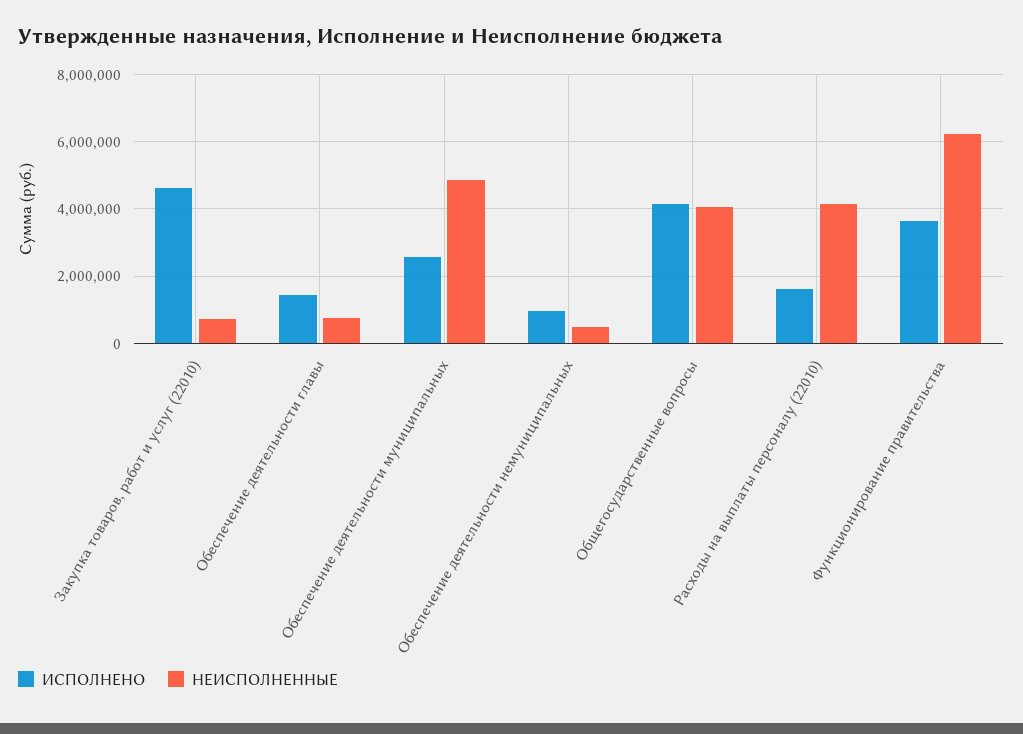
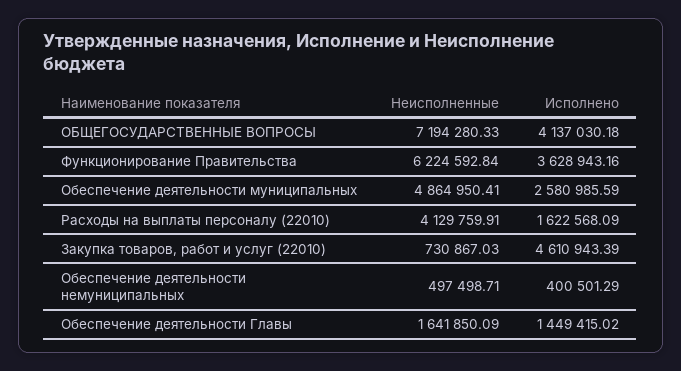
НЕИСПОЛНЕННЫЕ, Обеспечение деятельности главы: 800000 -> 1641850.09
ИСПОЛНЕНО, Обеспечение деятельности немуниципальных: 1000000 -> 400501.29
НЕИСПОЛНЕННЫЕ, Общегосударственные вопросы: 4000000 -> 7194280.33

